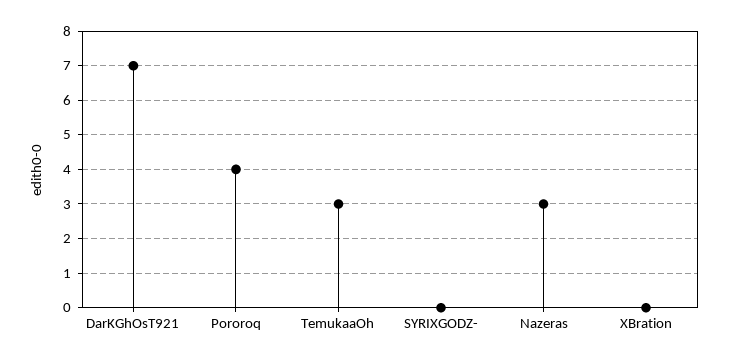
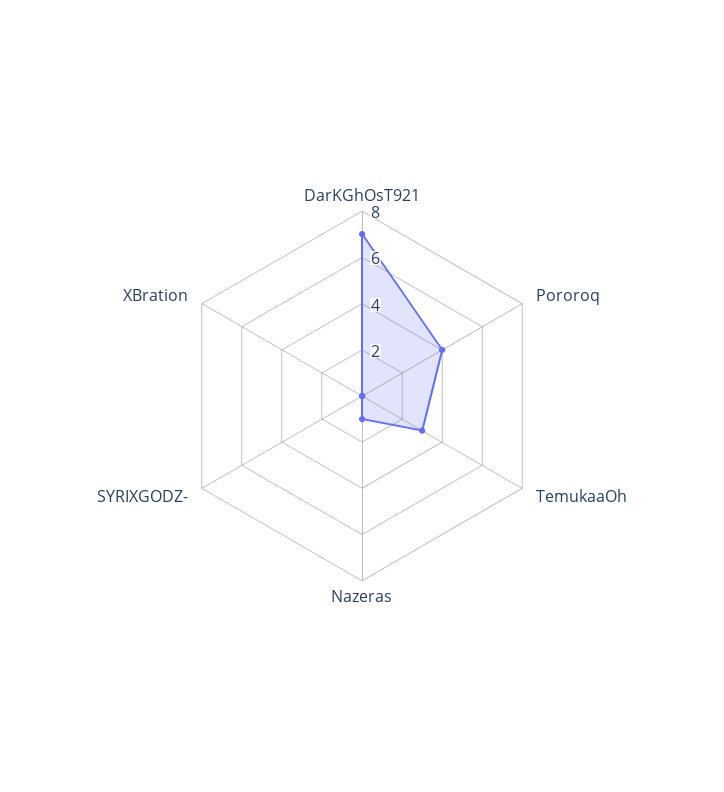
Nazeras: 3 -> 1

